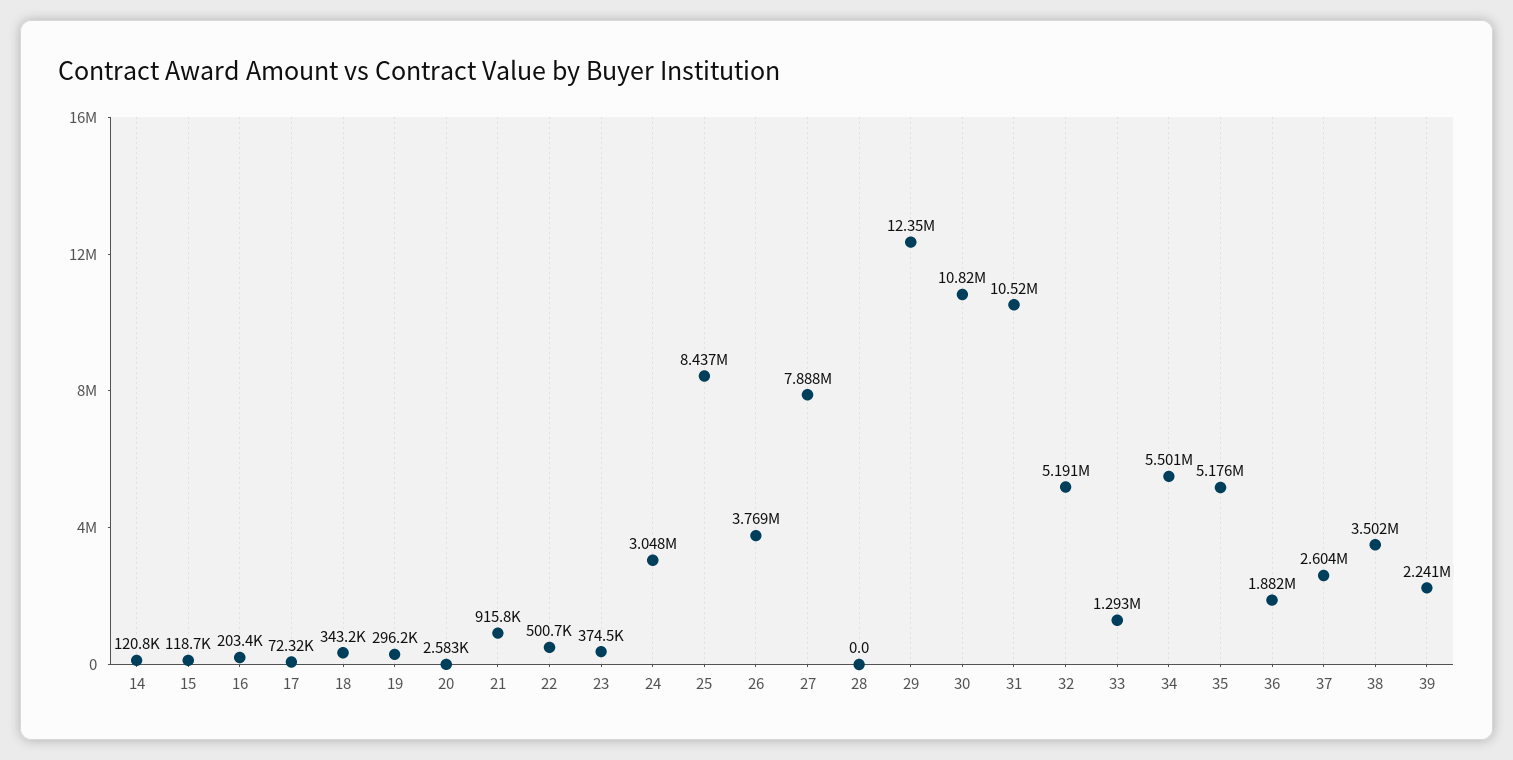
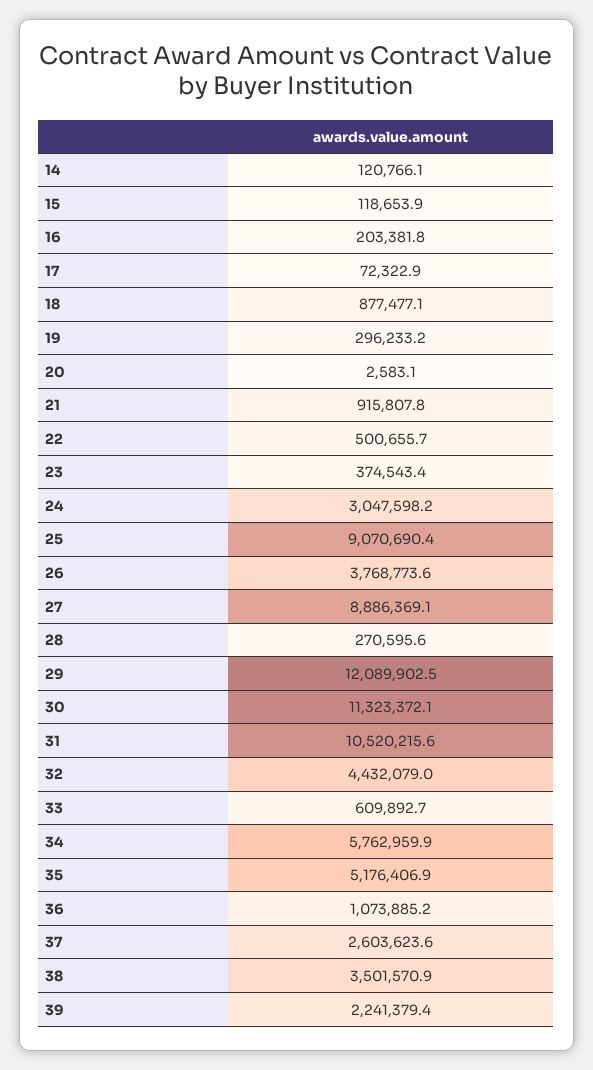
18: 343200 -> 877477.1
25: 8437000 -> 9070690.4
27: 7888000 -> 8886369.1
28: 0 -> 270595.6
29: 12350000 -> 12089902.5
30: 10820000 -> 11323372.1
32: 5191000 -> 4432079
33: 1293000 -> 609892.7
34: 5501000 -> 5762959.9
36: 1882000 -> 1073885.2

